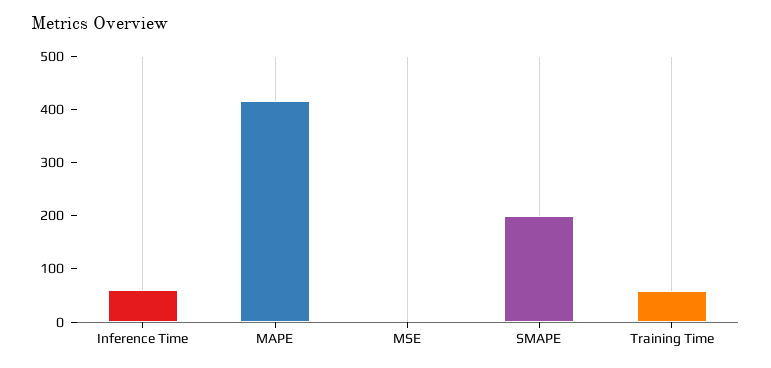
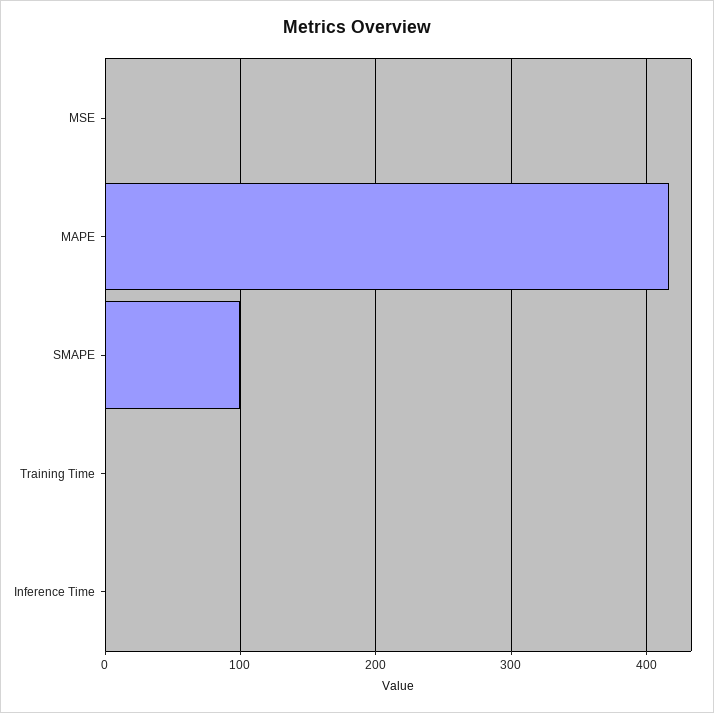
Inference Time: 60 -> 0
SMAPE: 200 -> 100
Training Time: 60 -> 0

